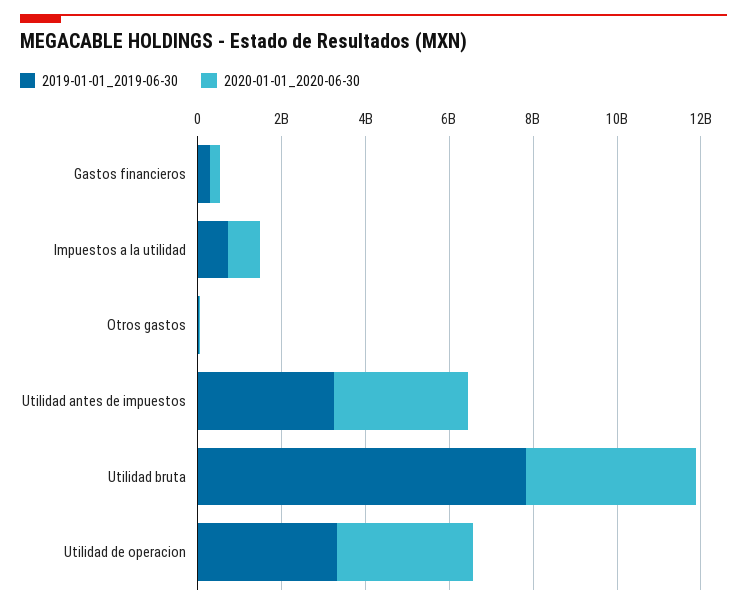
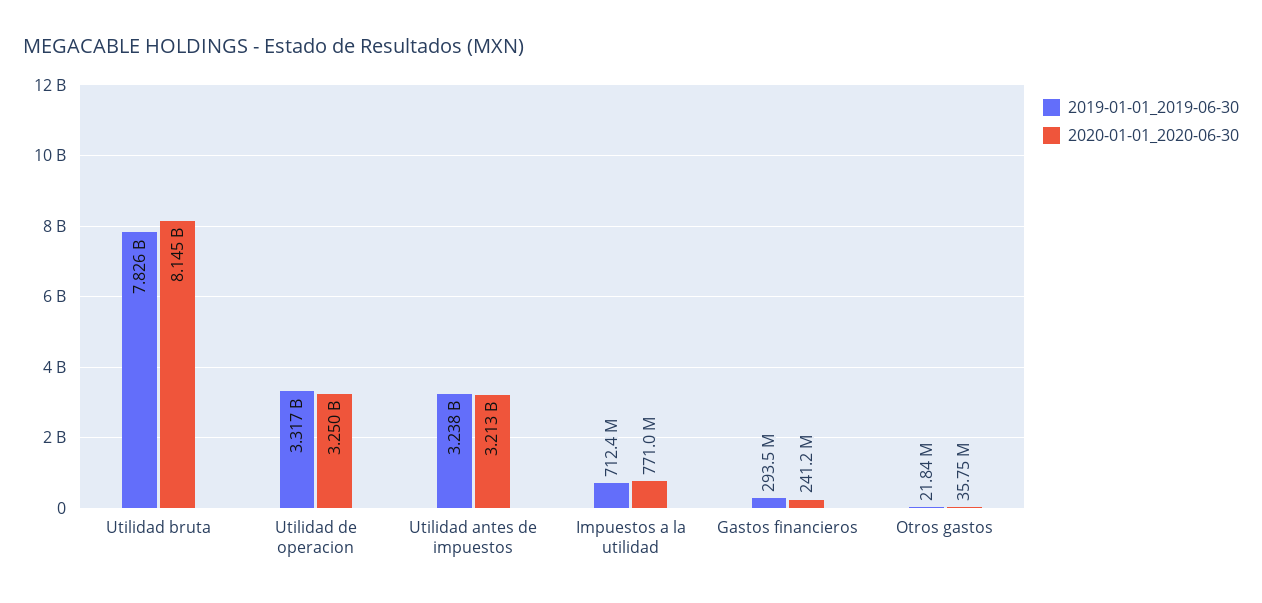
2020-01-01_2020-06-30, Utilidad bruta: 4000000000 -> 8145000000

